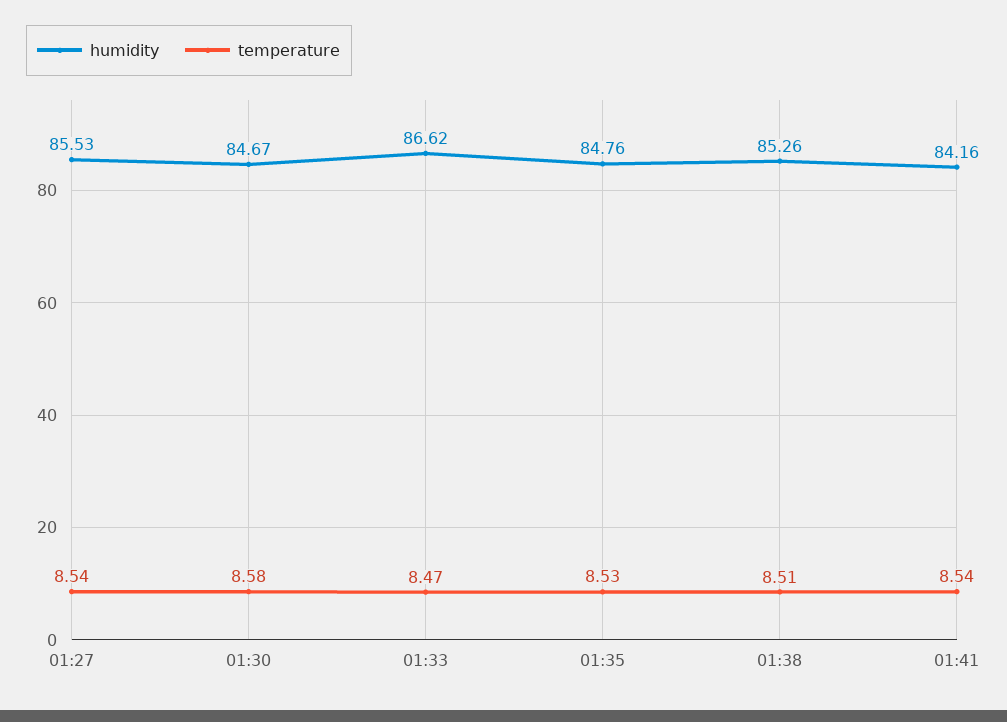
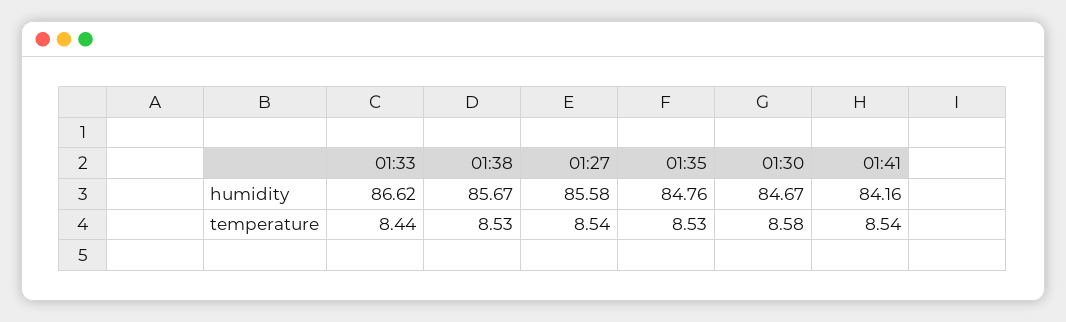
humidity, 01:27: 85.53 -> 85.58
temperature, 01:33: 8.47 -> 8.44
humidity, 01:38: 85.26 -> 85.67
temperature, 01:38: 8.51 -> 8.53

